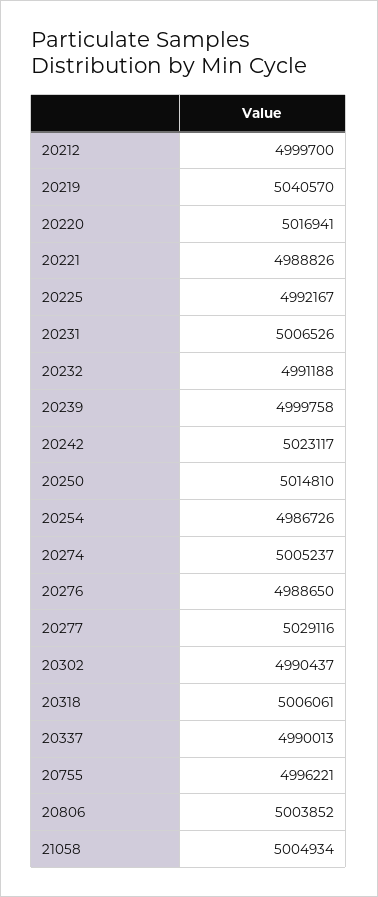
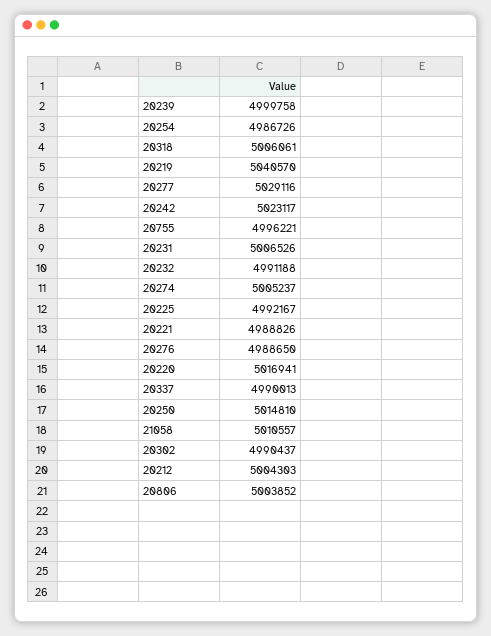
20212: 4999700 -> 5004303
21058: 5004934 -> 5010557

